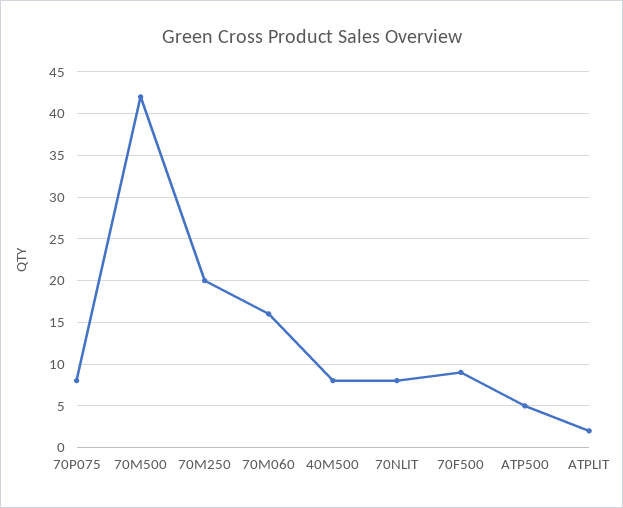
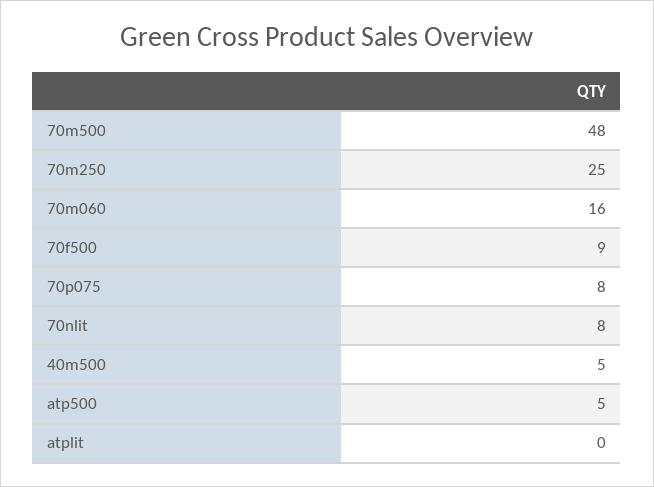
70M500: 42 -> 48
70M250: 20 -> 25
40M500: 8 -> 5
ATPLIT: 2 -> 0

